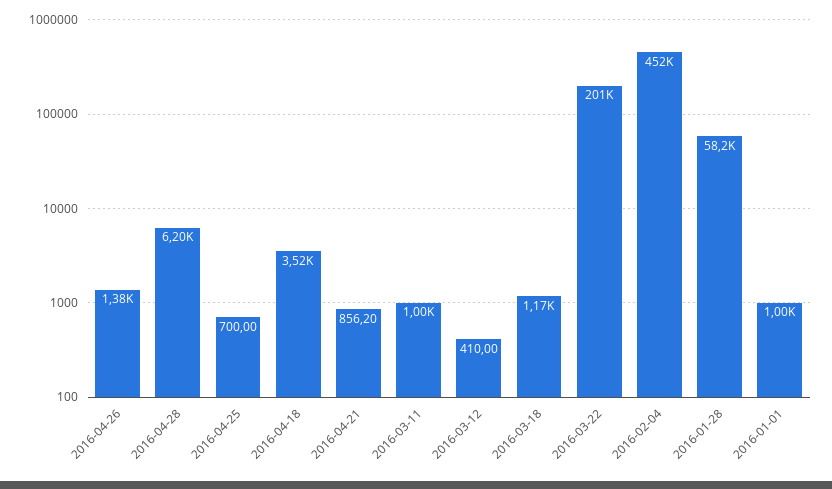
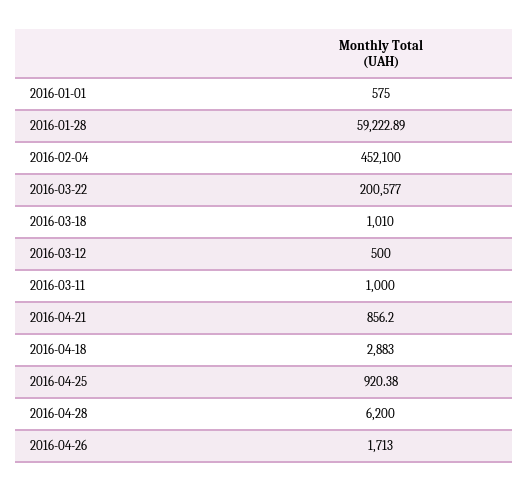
2016-04-26: 1380 -> 1713
2016-04-25: 700 -> 920.38
2016-04-18: 3520 -> 2883
2016-03-12: 410 -> 500
2016-03-18: 1170 -> 1010
2016-01-28: 58200 -> 59222.89
2016-01-01: 1000 -> 575

